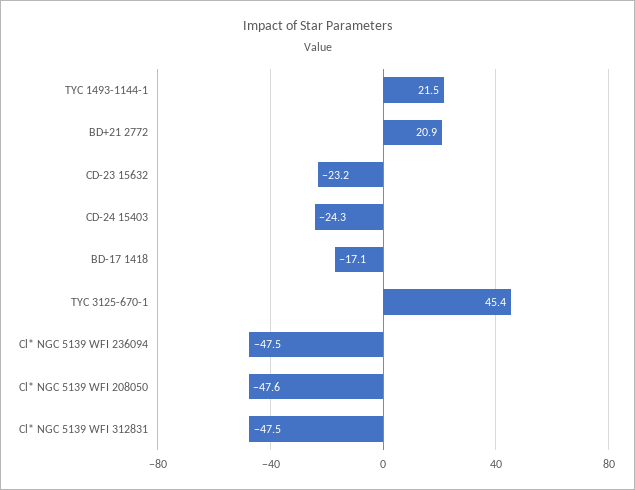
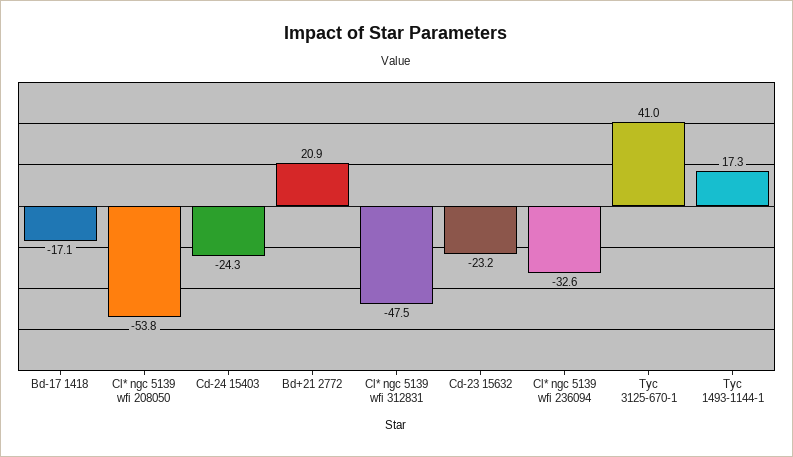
TYC 1493-1144-1: 21.5 -> 17.3
TYC 3125-670-1: 45.4 -> 41
Cl* NGC 5139 WFI 236094: -47.5 -> -32.6
Cl* NGC 5139 WFI 208050: -47.6 -> -53.8

